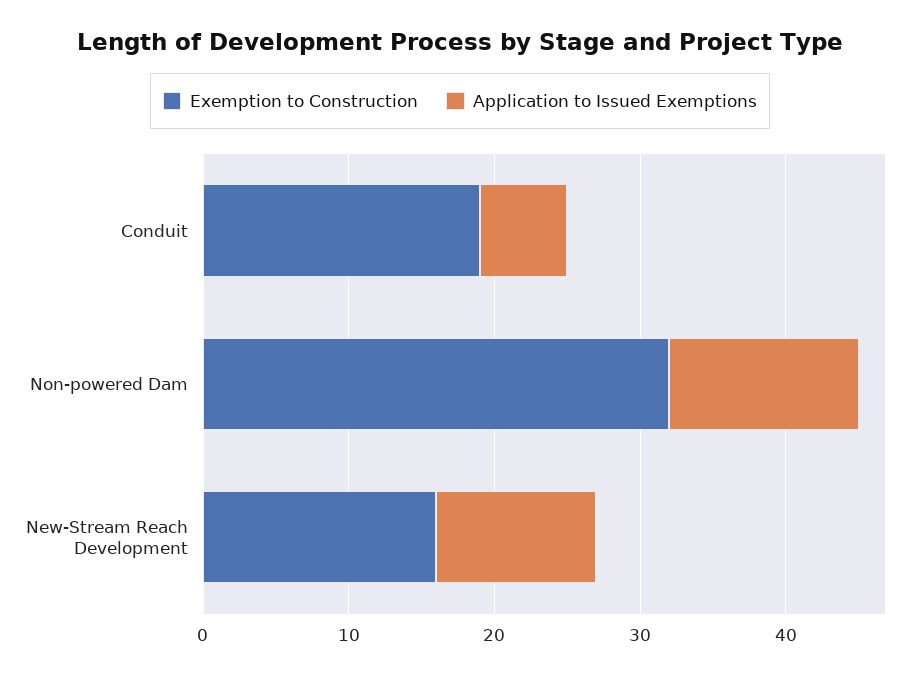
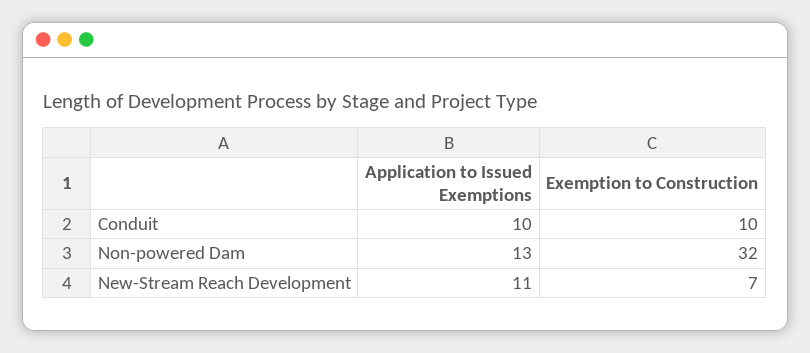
Exemption to Construction, Conduit: 19 -> 10
Application to Issued Exemptions, Conduit: 6 -> 10
Exemption to Construction, New-Stream Reach Development: 16 -> 7

